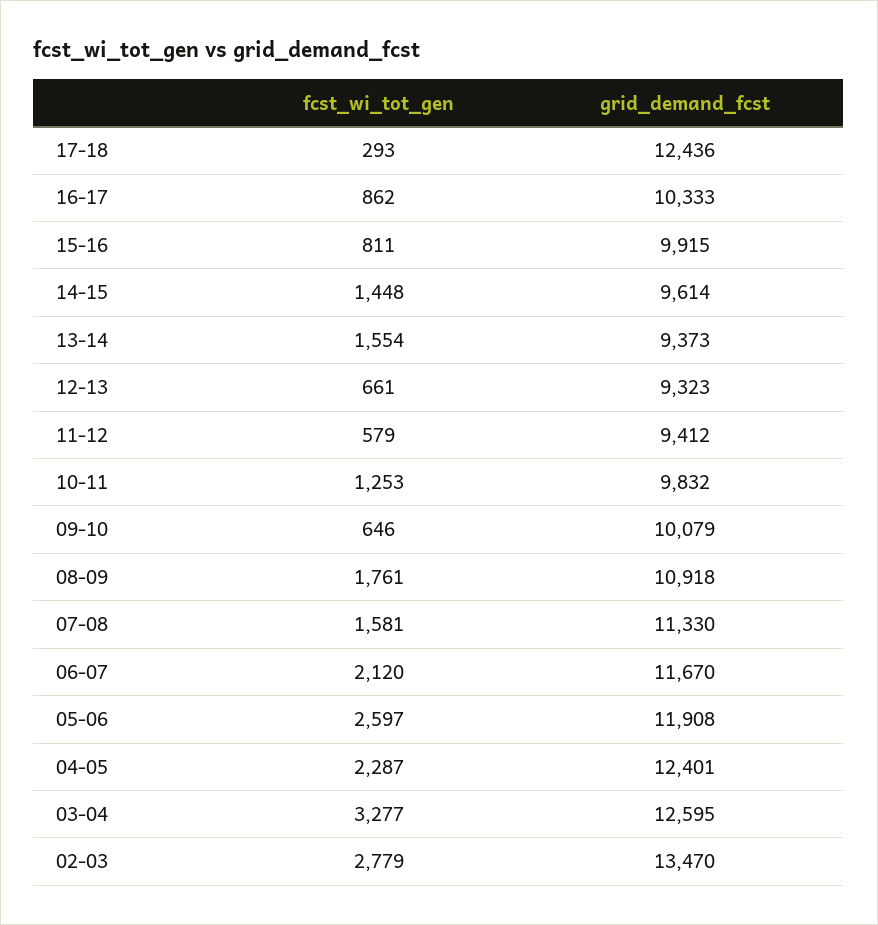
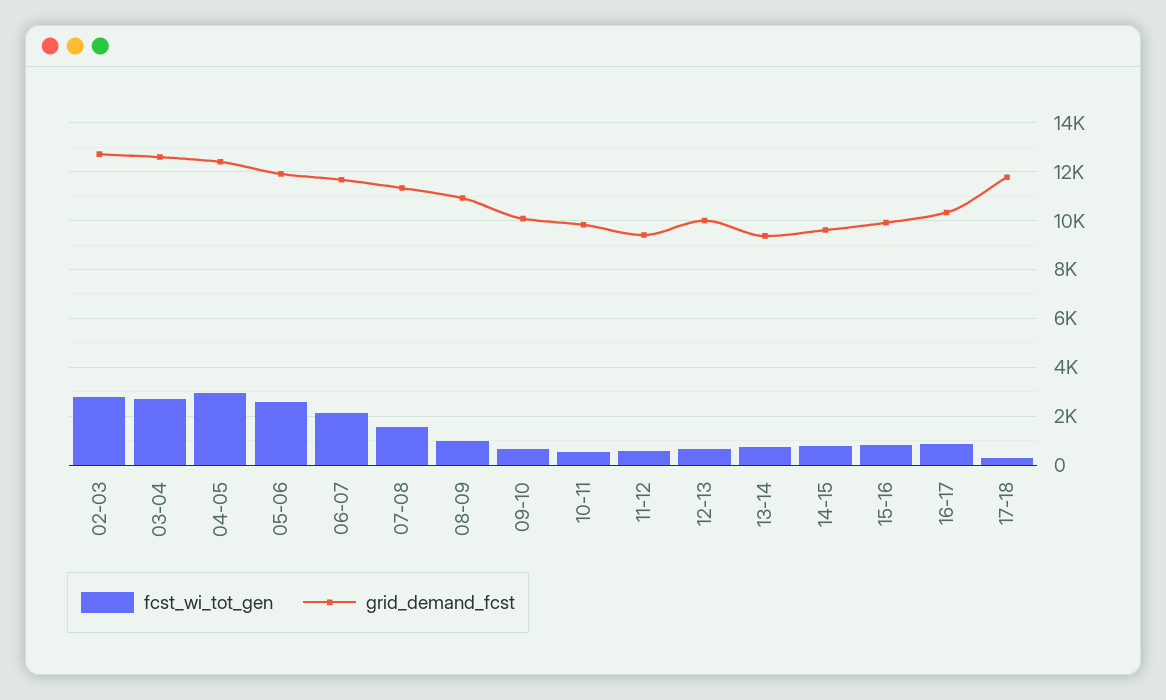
grid_demand_fcst, 17-18: 12436 -> 11750
fcst_wi_tot_gen, 14-15: 1448 -> 750
fcst_wi_tot_gen, 13-14: 1554 -> 750
grid_demand_fcst, 12-13: 9323 -> 10000
fcst_wi_tot_gen, 10-11: 1253 -> 500
fcst_wi_tot_gen, 08-09: 1761 -> 1000
fcst_wi_tot_gen, 04-05: 2287 -> 3000
fcst_wi_tot_gen, 03-04: 3277 -> 2750
grid_demand_fcst, 02-03: 13470 -> 12750

